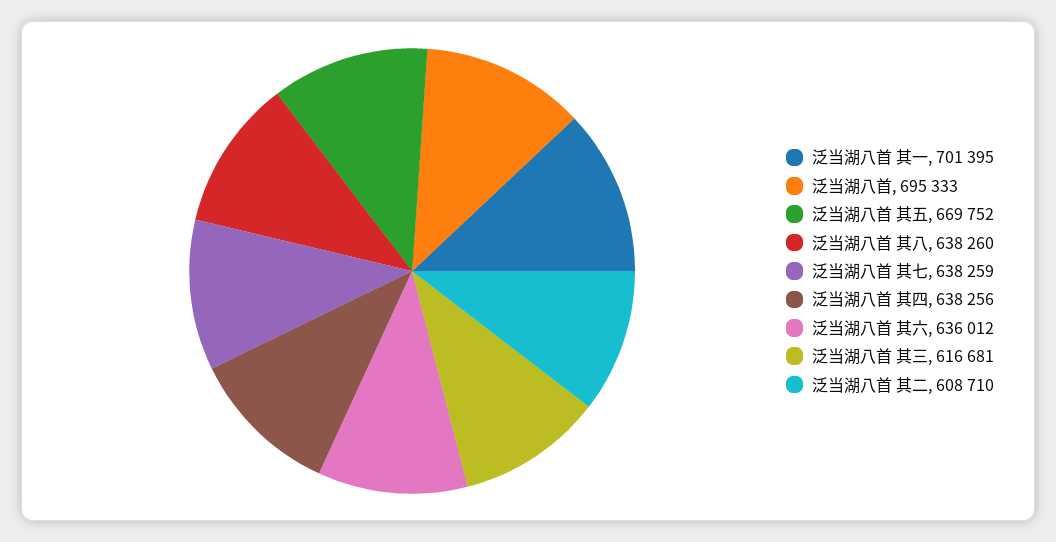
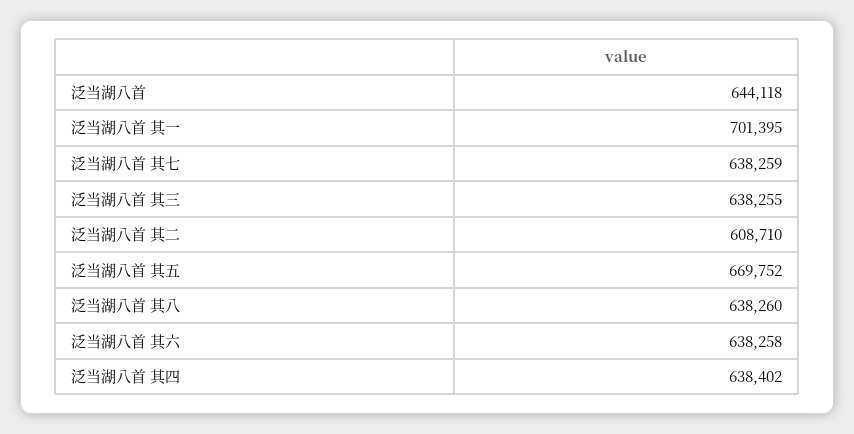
泛当湖八首: 695333 -> 644118
泛当湖八首 其四: 638256 -> 638402
泛当湖八首 其六: 636012 -> 638258
泛当湖八首 其三: 616681 -> 638255

